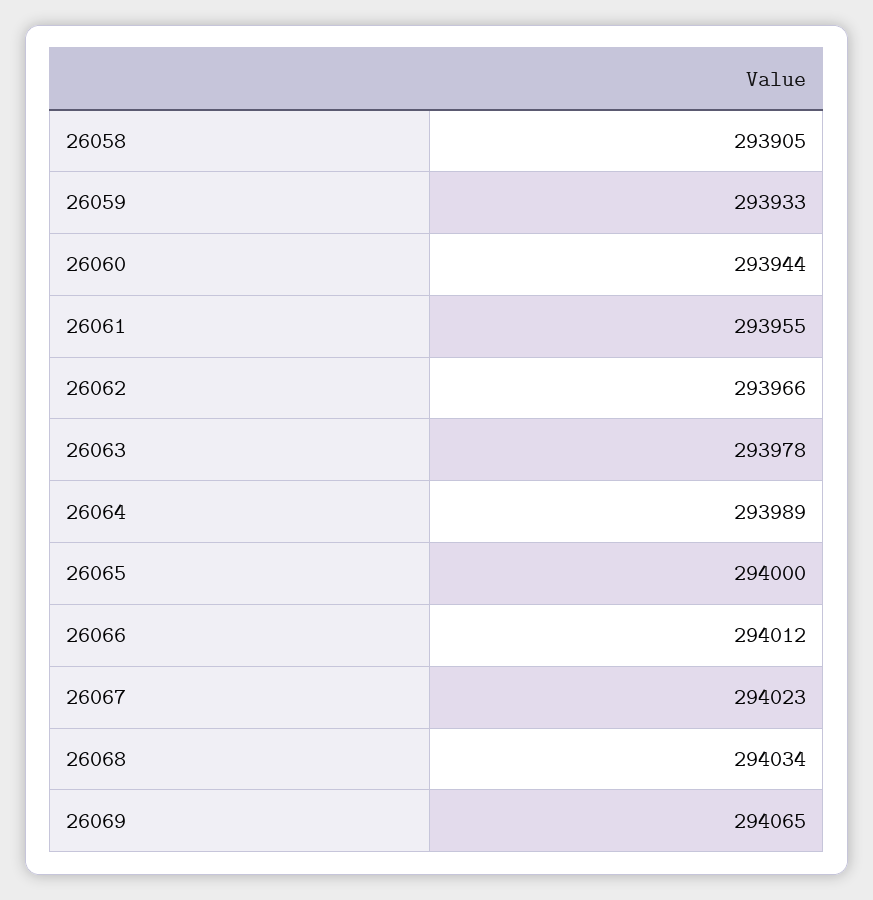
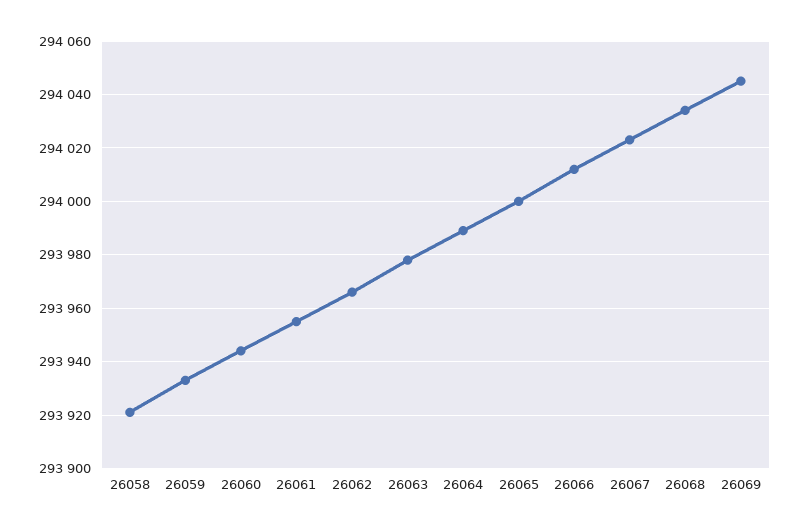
26058: 293905 -> 293920
26069: 294065 -> 294045

